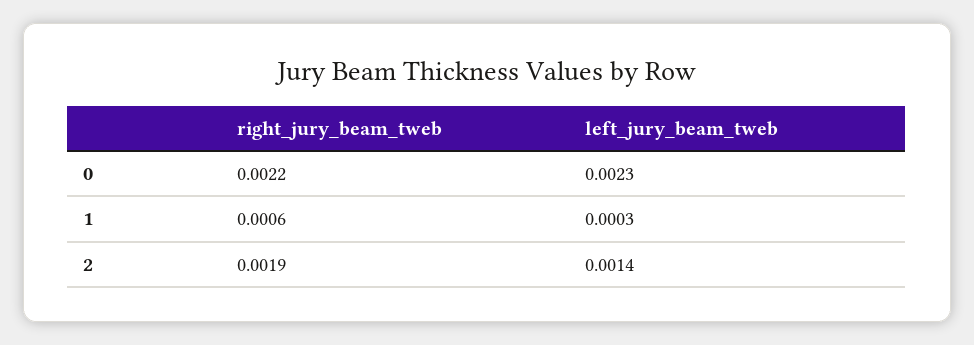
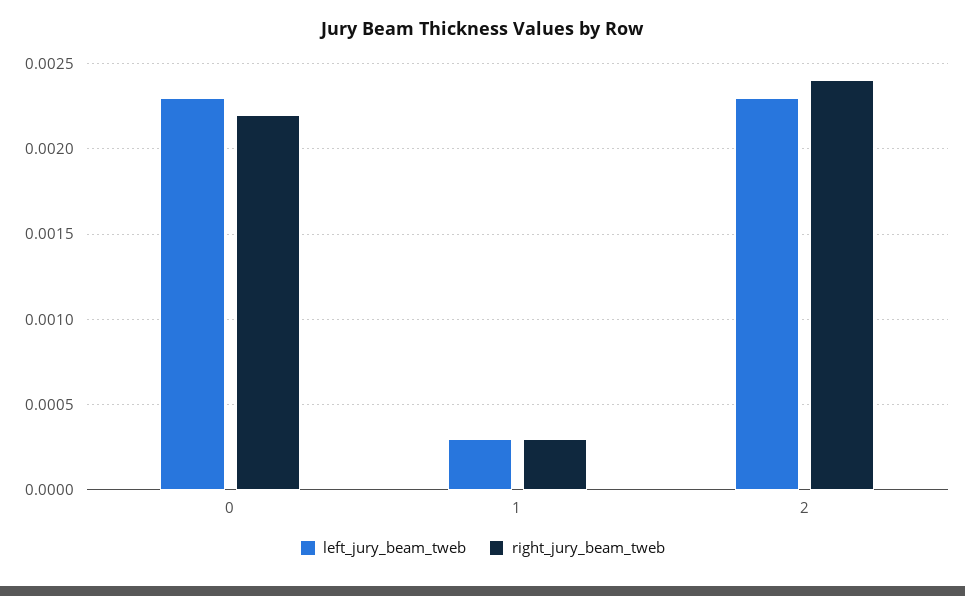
right_jury_beam_tweb, 1: 0.0006 -> 0.0003
right_jury_beam_tweb, 2: 0.0019 -> 0.0024
left_jury_beam_tweb, 2: 0.0014 -> 0.0023

